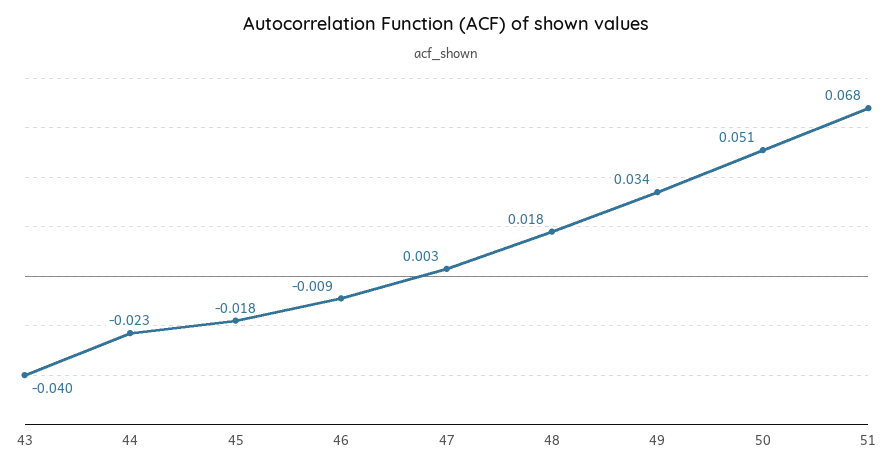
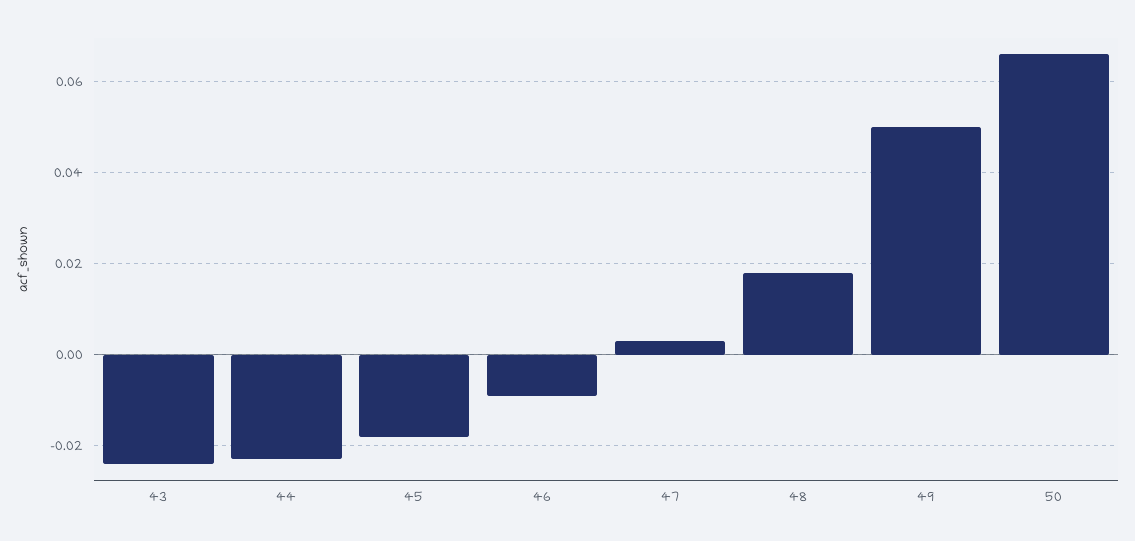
43: -0.04 -> -0.025
49: 0.034 -> 0.05
50: 0.051 -> 0.065
51: 0.068 -> none

